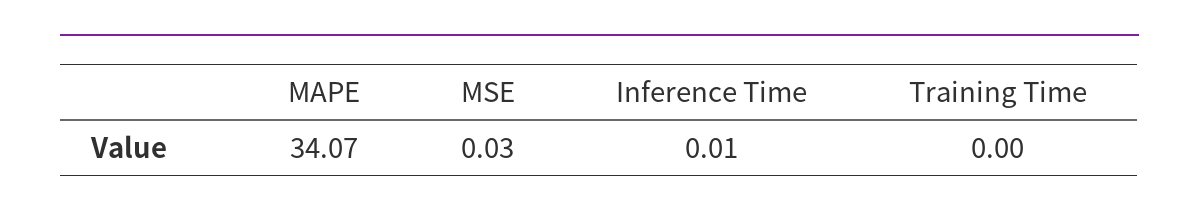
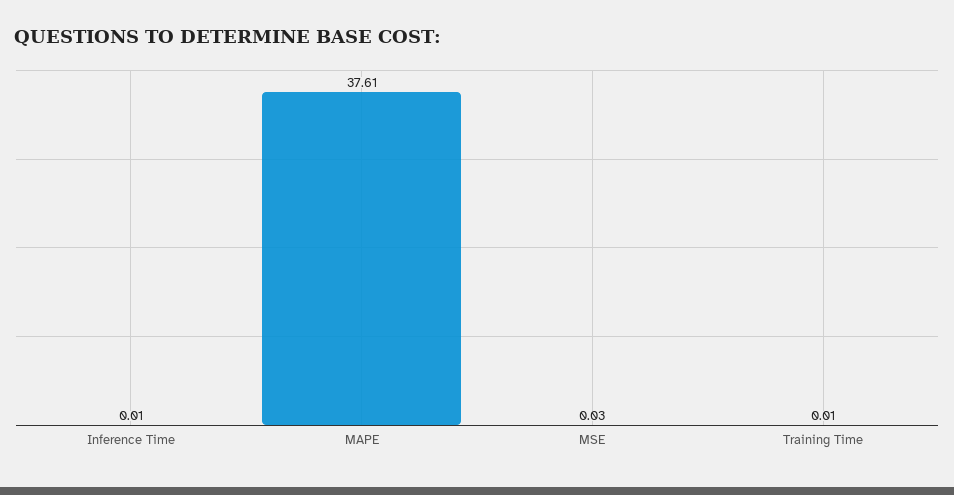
MAPE: 34.07 -> 37.61
Training Time: 0 -> 0.01

